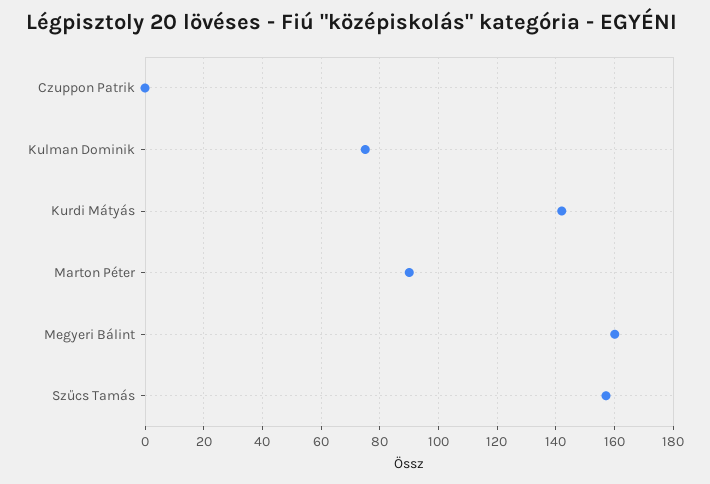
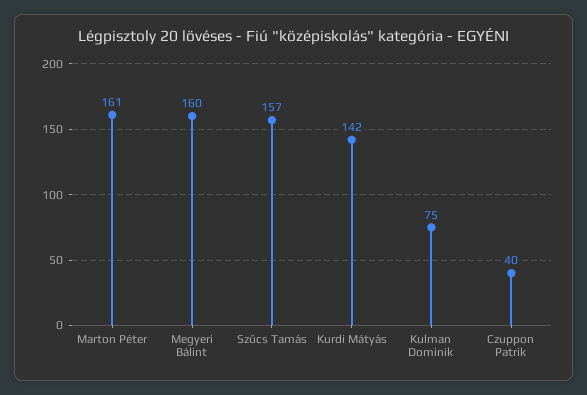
Czuppon Patrik: 0 -> 40
Marton Péter: 90 -> 161

